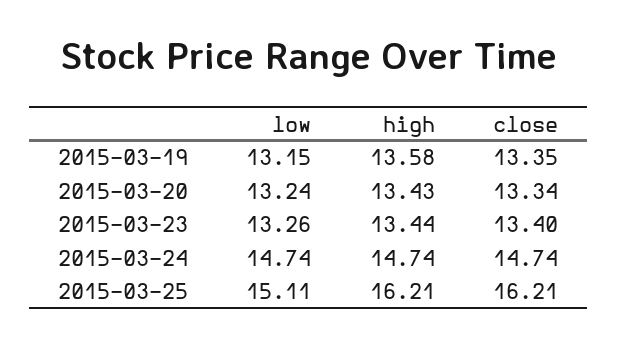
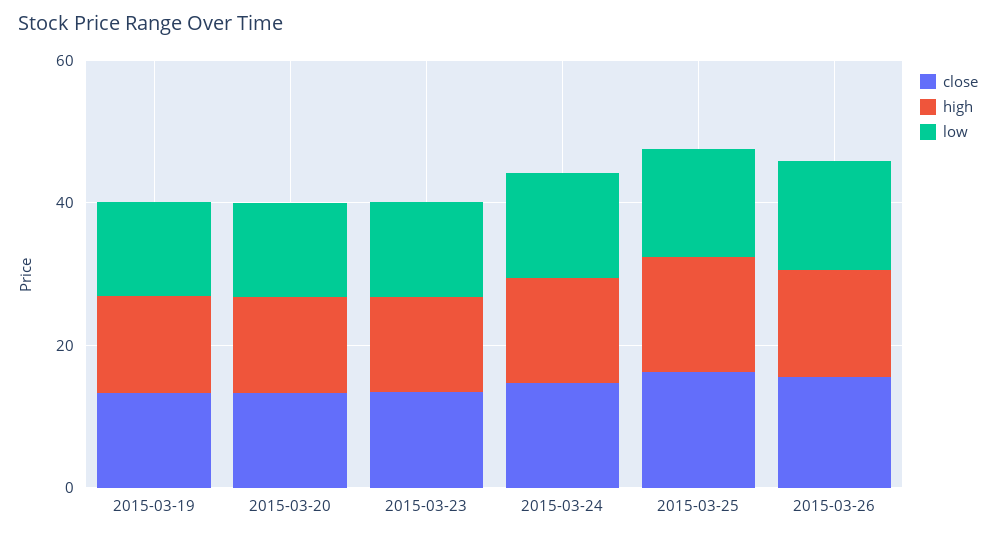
close, 2015-03-26: none -> 15
high, 2015-03-26: none -> 15
low, 2015-03-26: none -> 15

